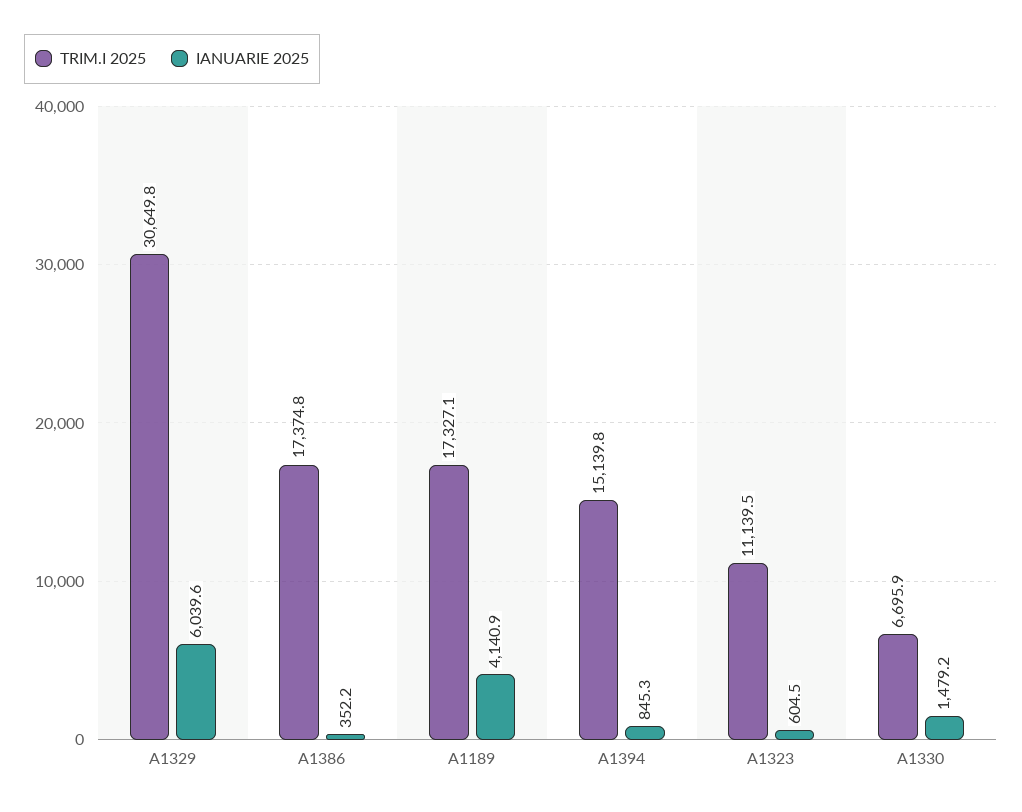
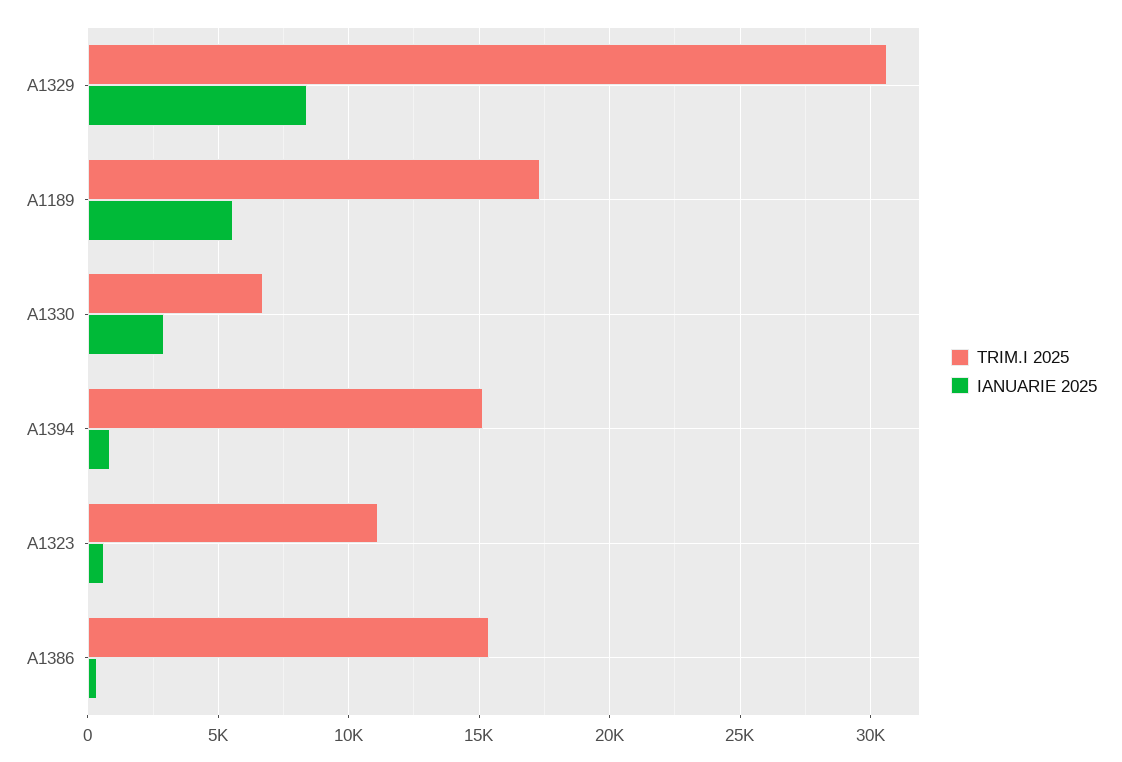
IANUARIE 2025, A1329: 6039.6 -> 8500
TRIM.I 2025, A1386: 17374.8 -> 15500
IANUARIE 2025, A1189: 4140.9 -> 5500
IANUARIE 2025, A1330: 1479.2 -> 3000

